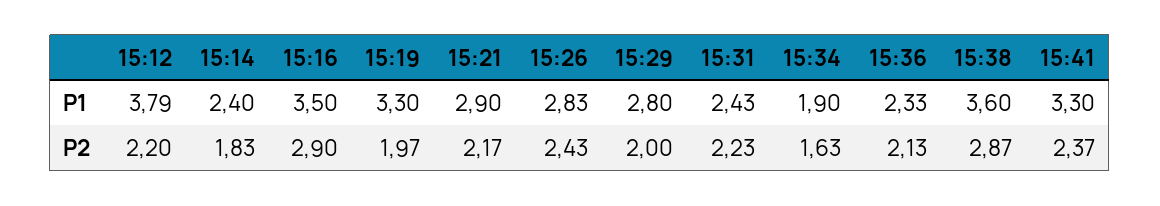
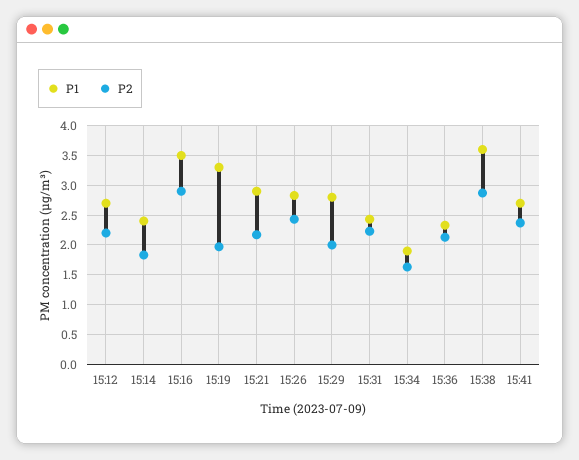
P1, 15:12: 3.79 -> 2.75
P1, 15:41: 3.3 -> 2.75

